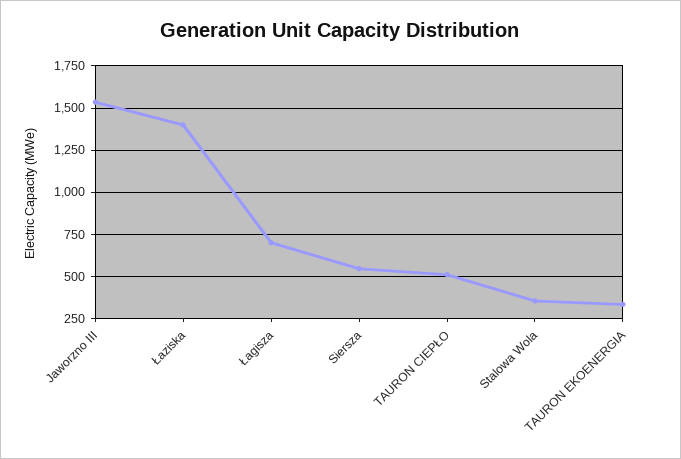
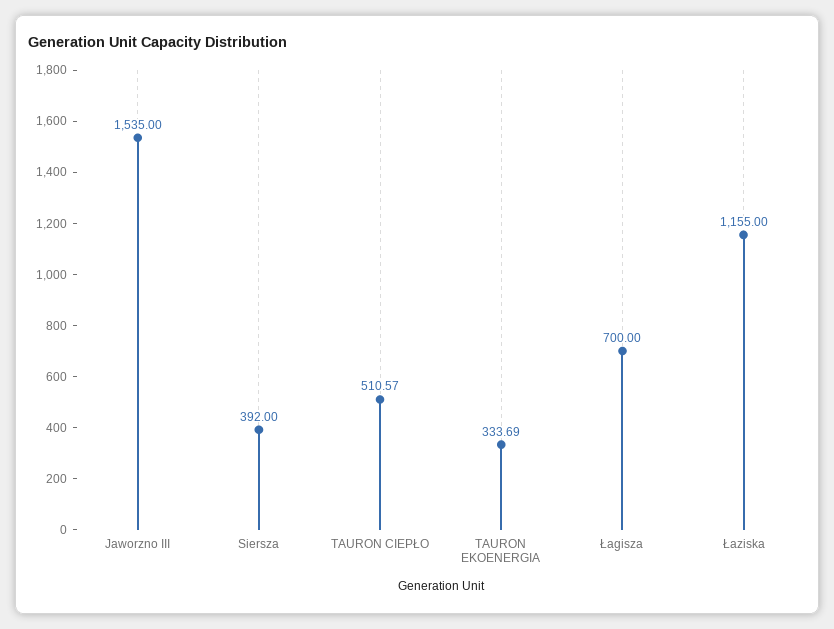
Łaziska: 1400 -> 1155
Siersza: 550 -> 392
Stalowa Wola: 350 -> none

